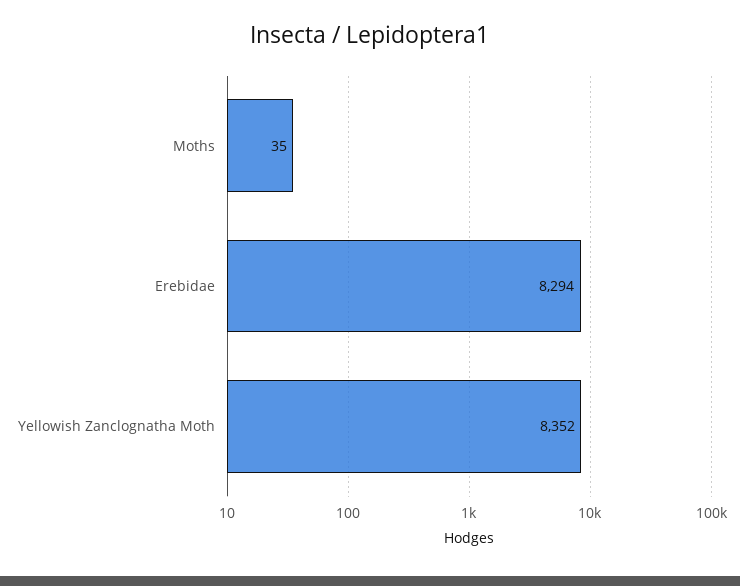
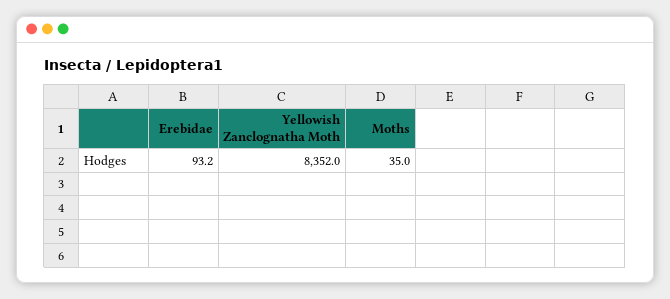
Erebidae: 8294 -> 93.2

